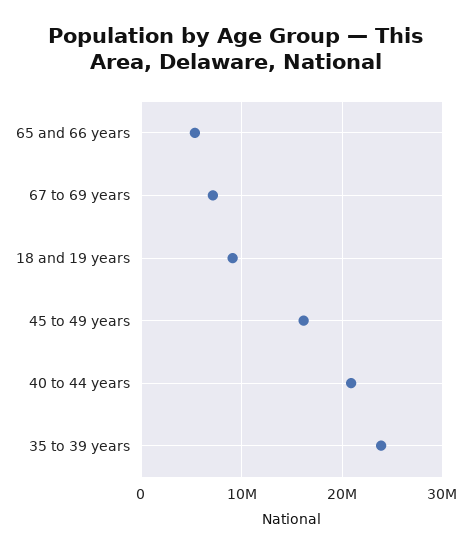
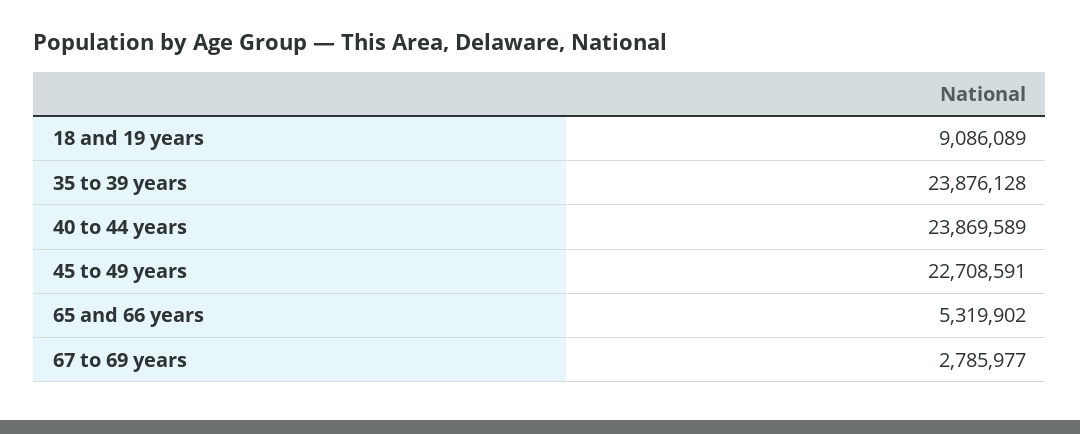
67 to 69 years: 7000000 -> 2785977
45 to 49 years: 16000000 -> 22708591
40 to 44 years: 21000000 -> 23869589

